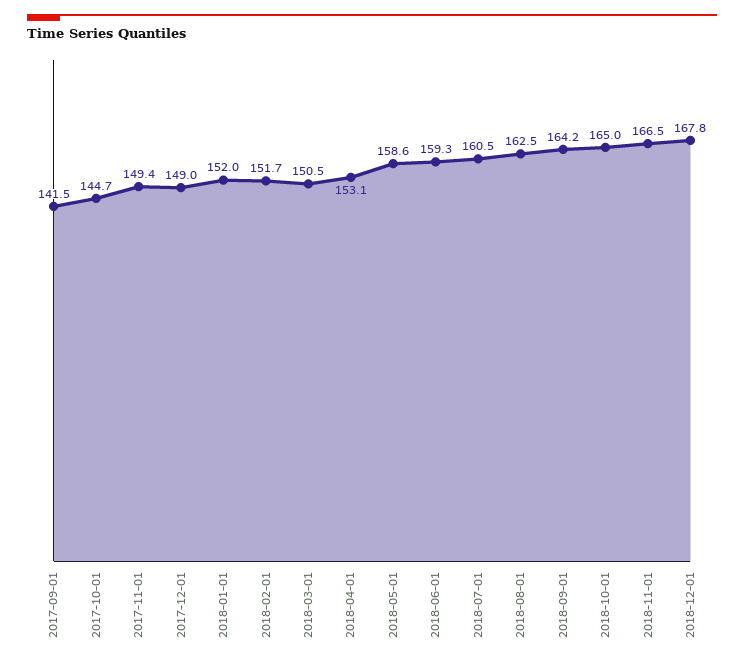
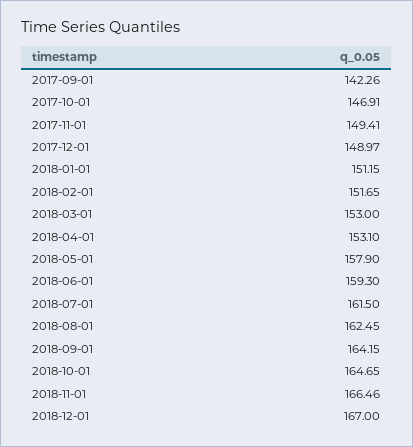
2017-09-01: 141.5 -> 142.26
2017-10-01: 144.7 -> 146.91
2018-01-01: 152 -> 151.15
2018-03-01: 150.5 -> 153
2018-05-01: 158.6 -> 157.9
2018-07-01: 160.5 -> 161.5
2018-10-01: 165 -> 164.65
2018-12-01: 167.8 -> 167

